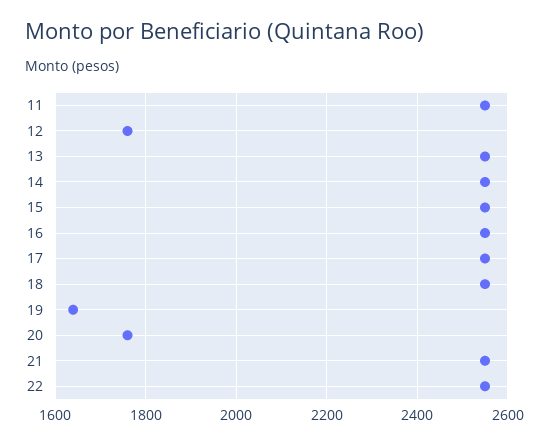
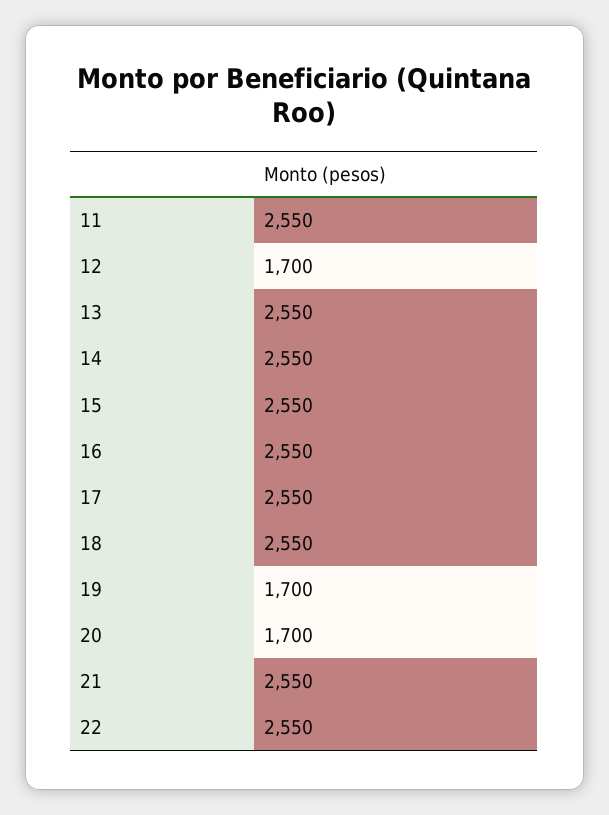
12: 1760 -> 1700
19: 1640 -> 1700
20: 1760 -> 1700

